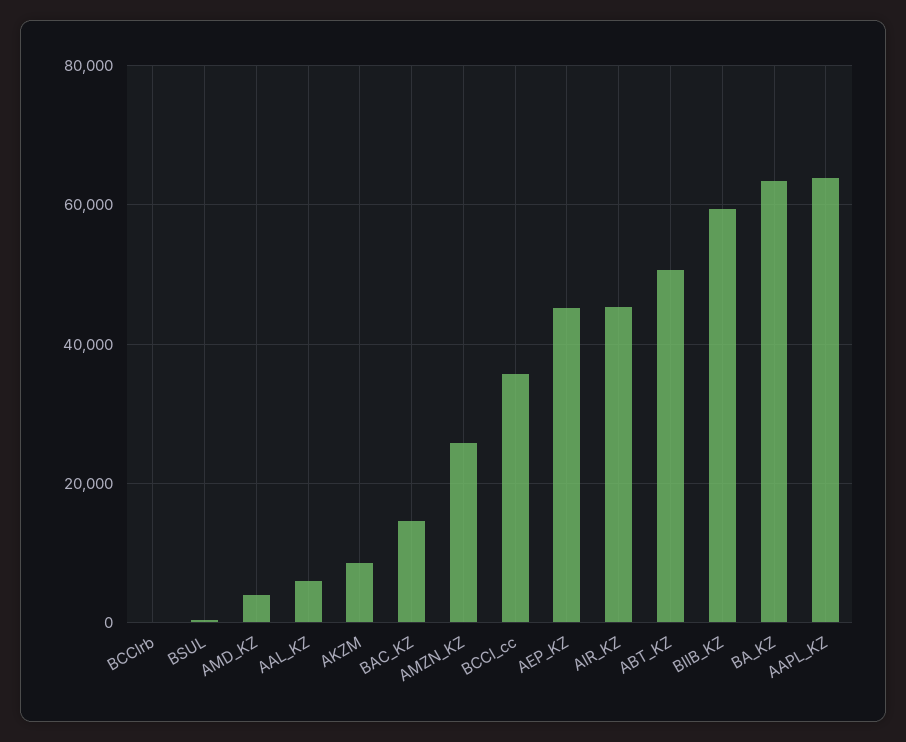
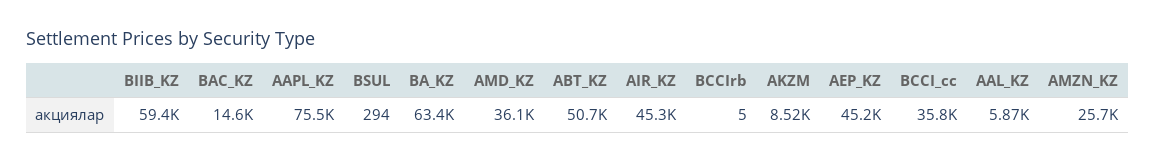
AMD_KZ: 4000 -> 36100
AAPL_KZ: 64000 -> 75500

